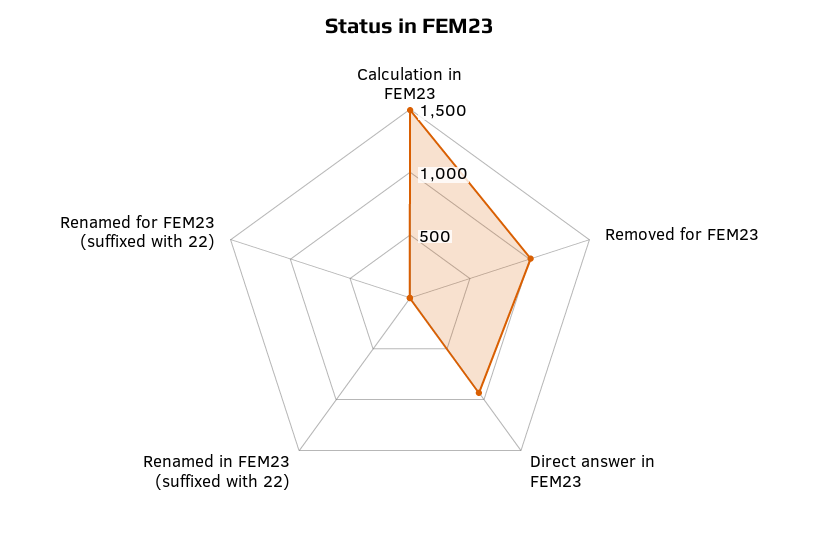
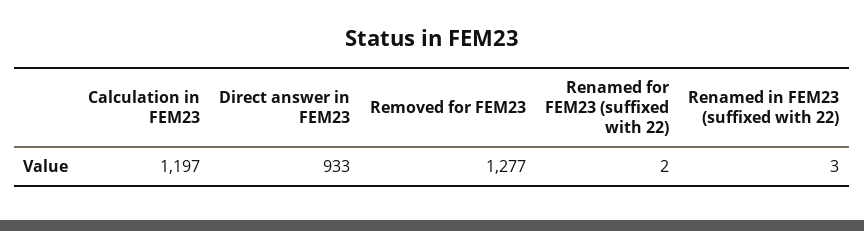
Calculation in FEM23: 1500 -> 1197
Removed for FEM23: 1000 -> 1277

